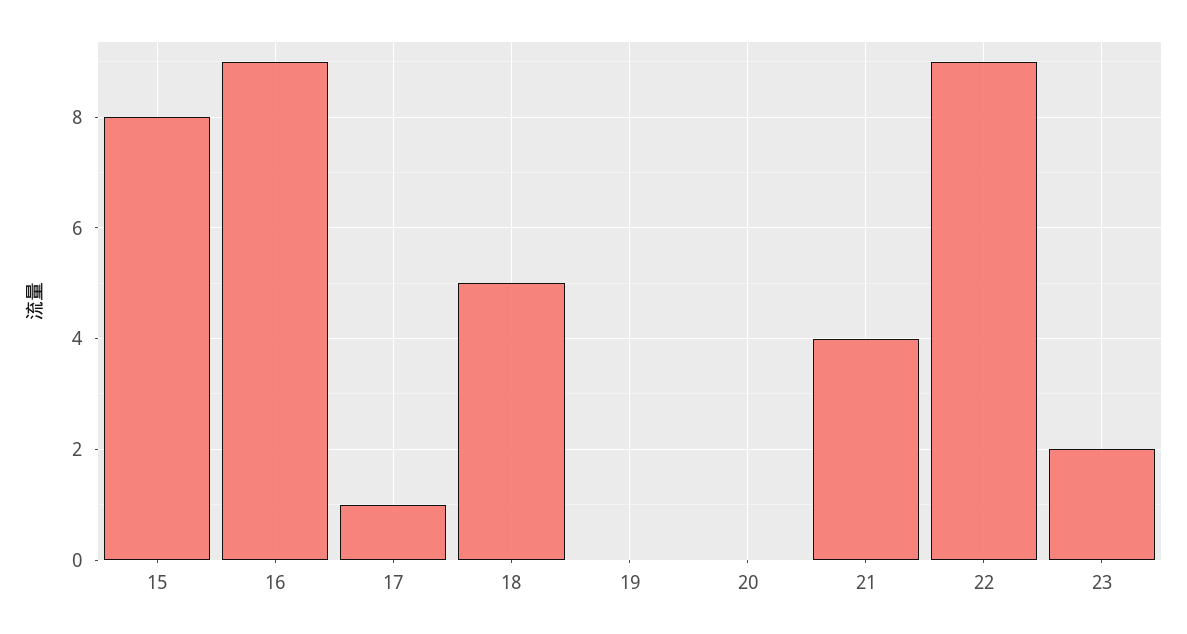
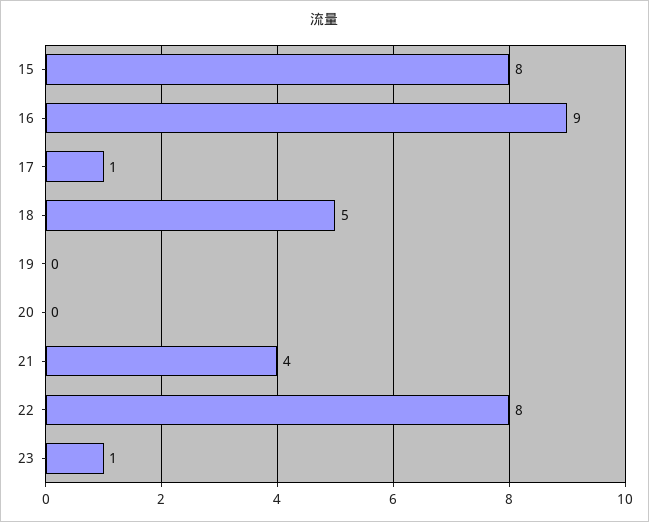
22: 9 -> 8
23: 2 -> 1

